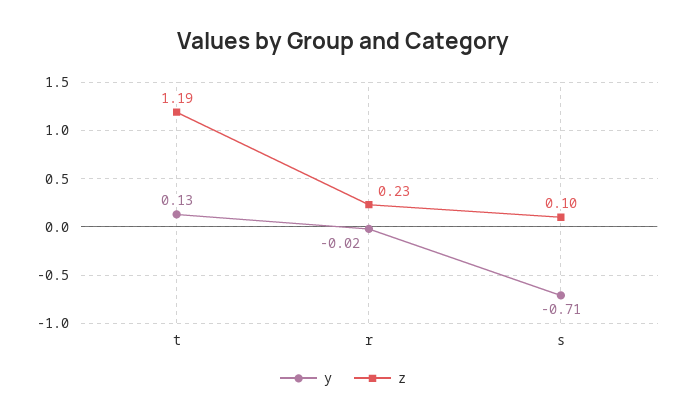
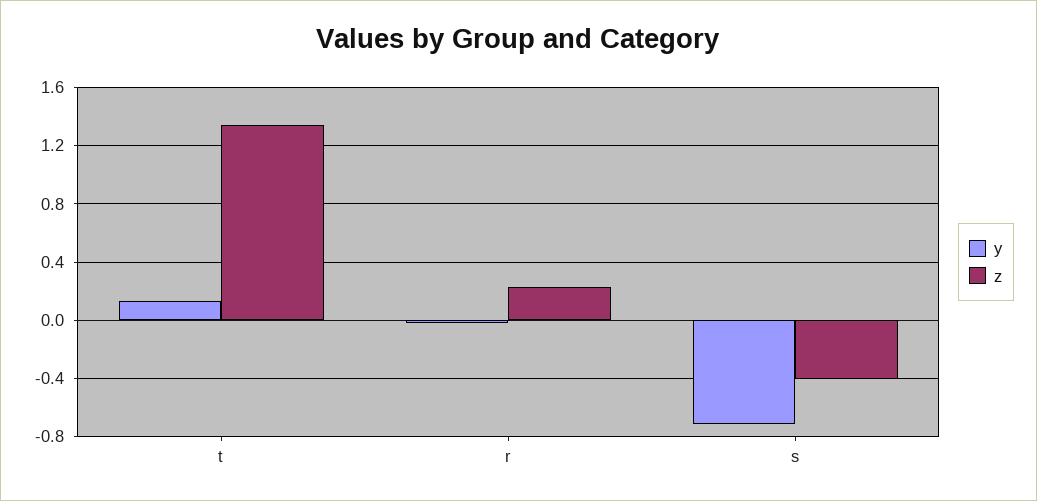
z, t: 1.19 -> 1.35
z, s: 0.1 -> -0.4

